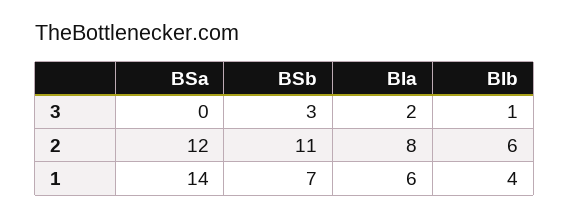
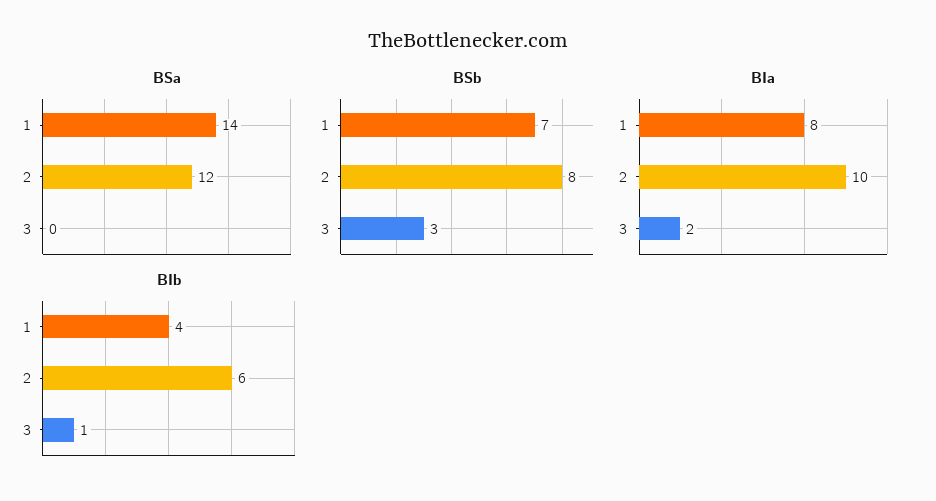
BSb, 2: 11 -> 8
BIa, 2: 8 -> 10
BIa, 1: 6 -> 8

